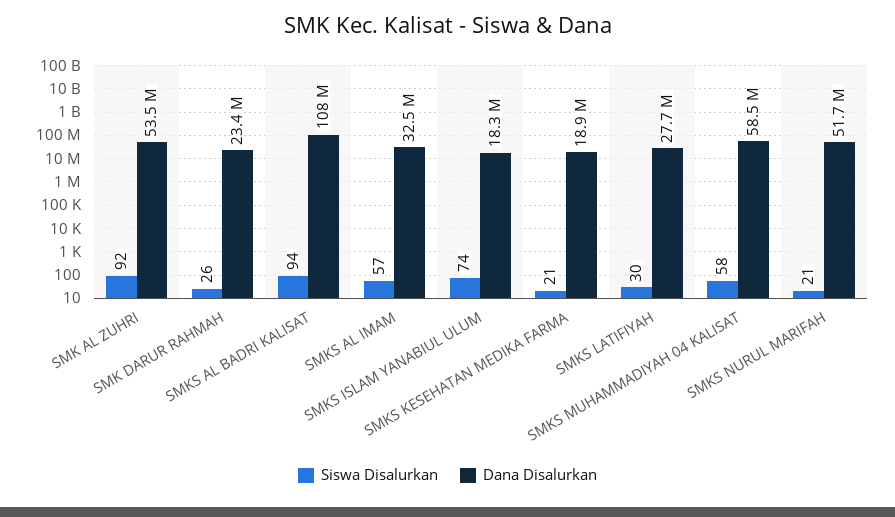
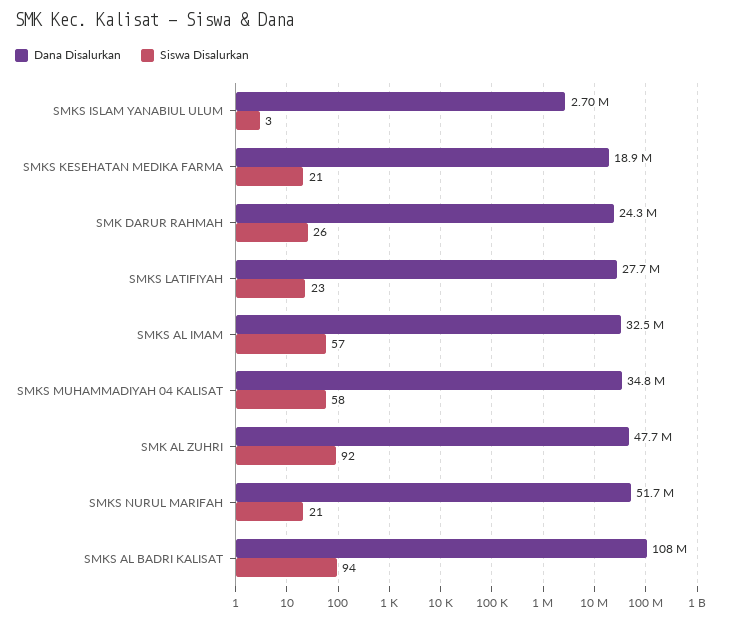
Dana Disalurkan, SMK AL ZUHRI: 53500000 -> 47700000
Dana Disalurkan, SMK DARUR RAHMAH: 23400000 -> 24300000
Siswa Disalurkan, SMKS ISLAM YANABIUL ULUM: 74 -> 3
Dana Disalurkan, SMKS ISLAM YANABIUL ULUM: 18300000 -> 2700000
Siswa Disalurkan, SMKS LATIFIYAH: 30 -> 23
Dana Disalurkan, SMKS MUHAMMADIYAH 04 KALISAT: 58500000 -> 34800000

